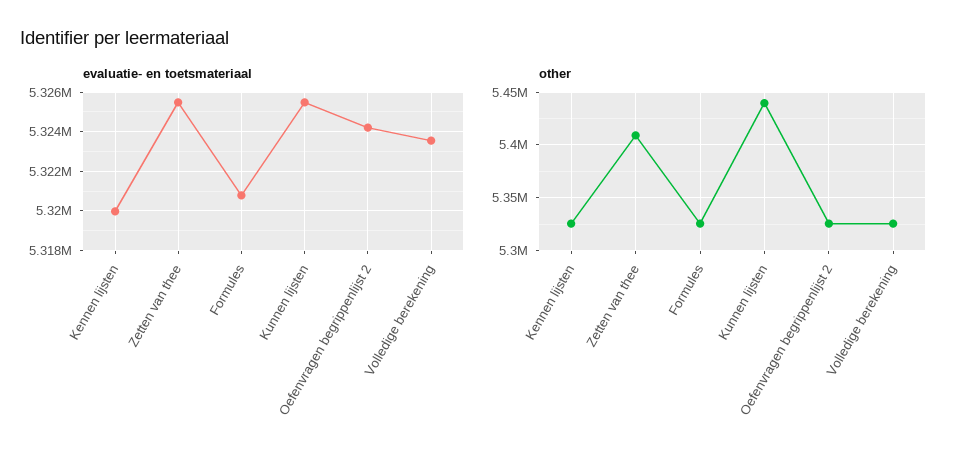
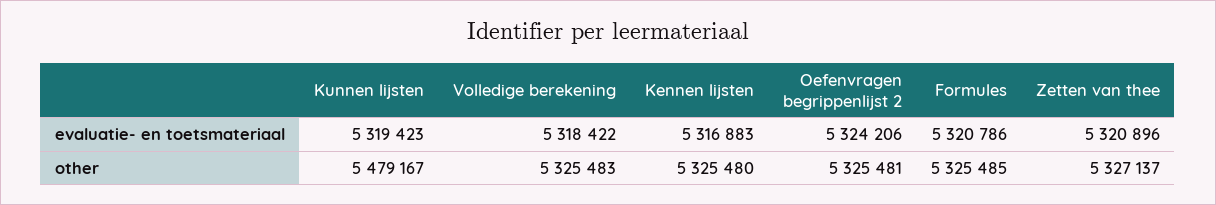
evaluatie- en toetsmateriaal, Kennen lijsten: 5320000 -> 5316883
evaluatie- en toetsmateriaal, Zetten van thee: 5325500 -> 5320896
evaluatie- en toetsmateriaal, Kunnen lijsten: 5325500 -> 5319423
evaluatie- en toetsmateriaal, Volledige berekening: 5323500 -> 5318422
other, Zetten van thee: 5410000 -> 5327137
other, Kunnen lijsten: 5440000 -> 5479167

